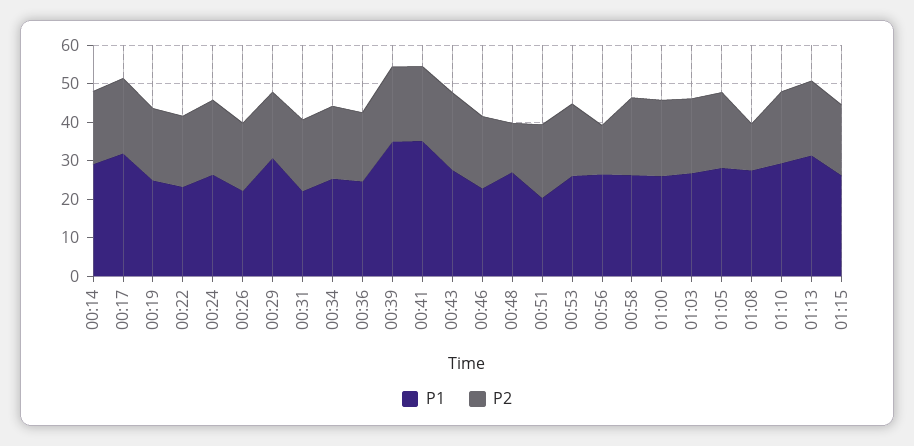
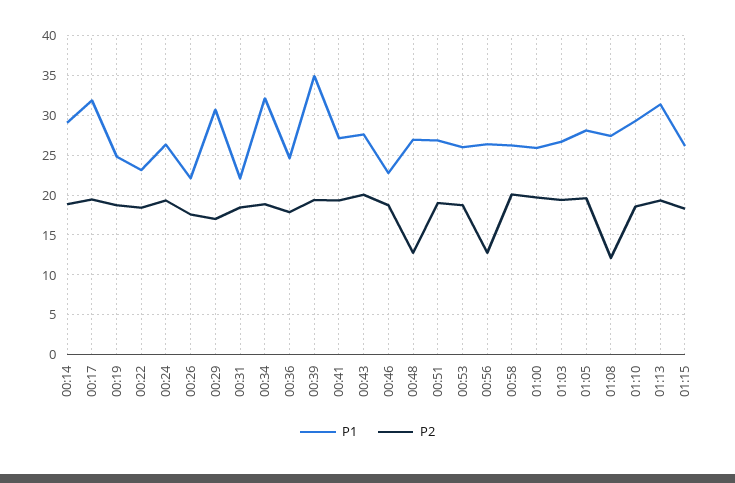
P1, 00:34: 25 -> 32
P1, 00:41: 35 -> 27
P1, 00:51: 20 -> 27

